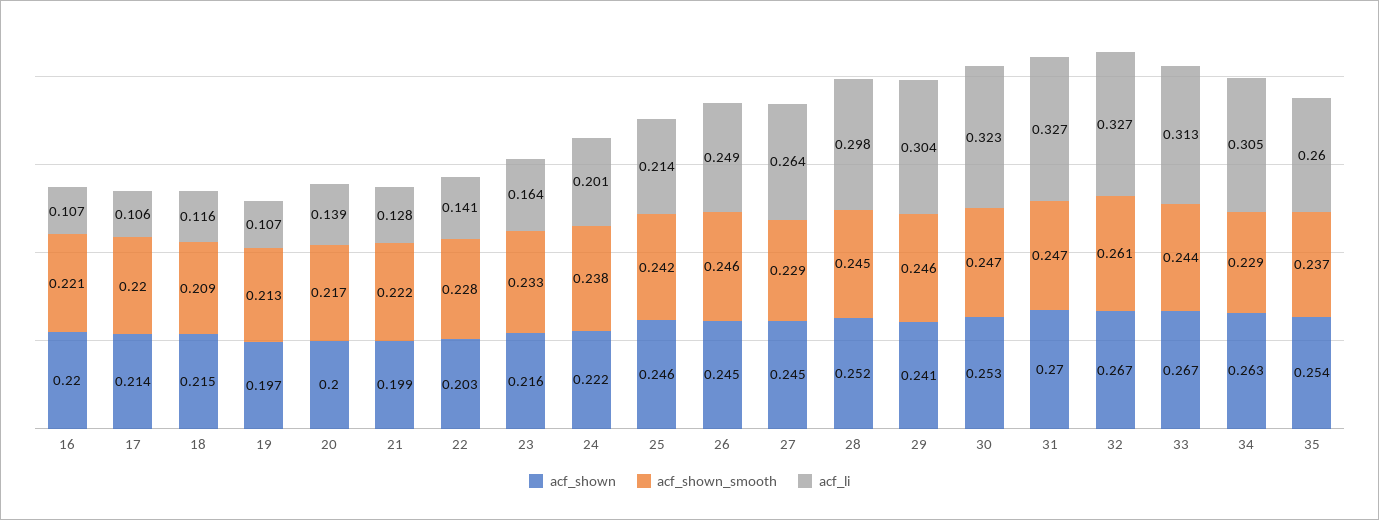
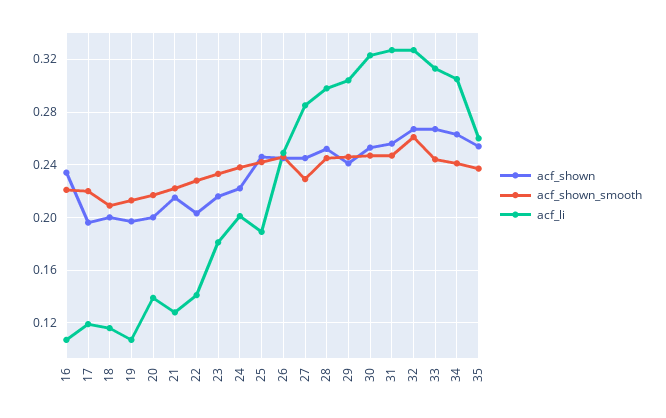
acf_shown, 16: 0.22 -> 0.235
acf_shown, 17: 0.214 -> 0.195
acf_li, 17: 0.106 -> 0.12
acf_shown, 18: 0.215 -> 0.2
acf_shown, 21: 0.199 -> 0.215
acf_li, 23: 0.164 -> 0.18
acf_li, 25: 0.214 -> 0.19
acf_li, 27: 0.264 -> 0.285
acf_shown, 31: 0.27 -> 0.255
acf_shown_smooth, 34: 0.229 -> 0.24

